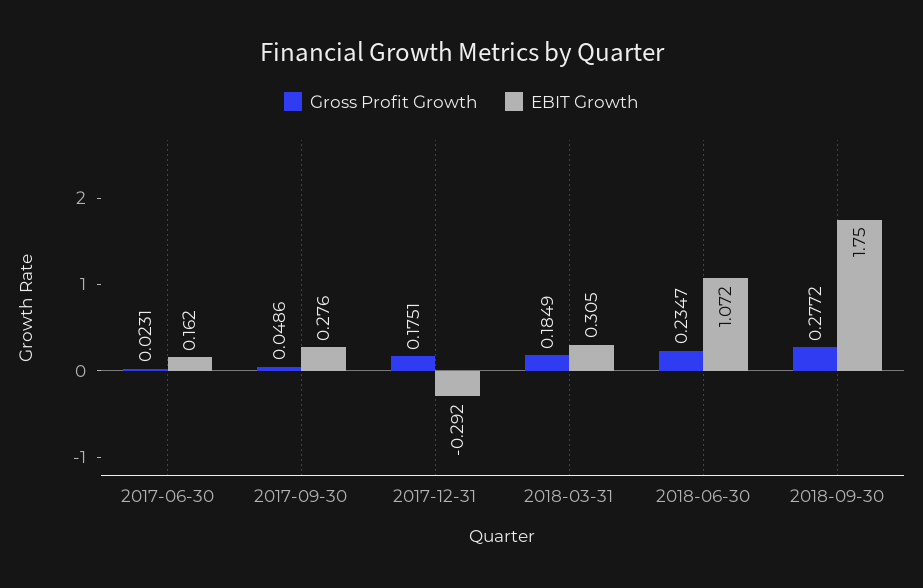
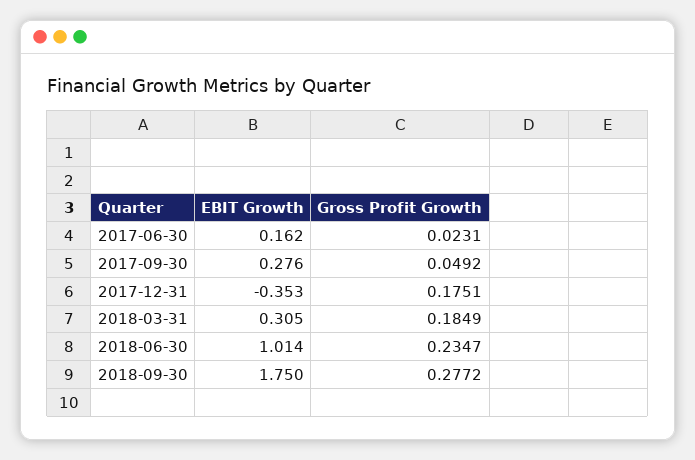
Gross Profit Growth, 2017-09-30: 0.0486 -> 0.0492
EBIT Growth, 2017-12-31: -0.292 -> -0.353
EBIT Growth, 2018-06-30: 1.072 -> 1.014

